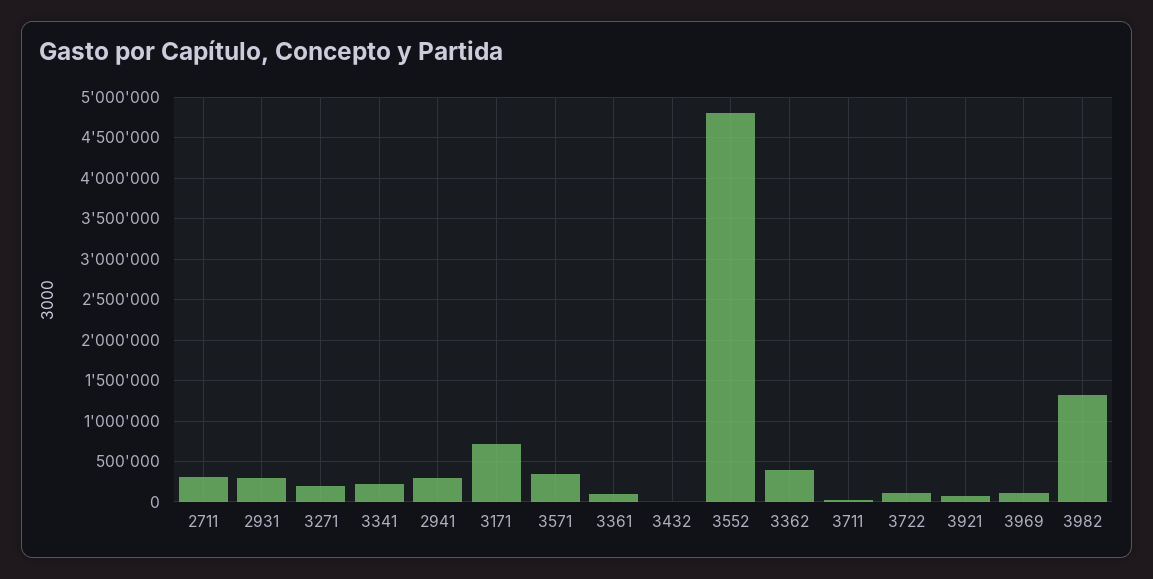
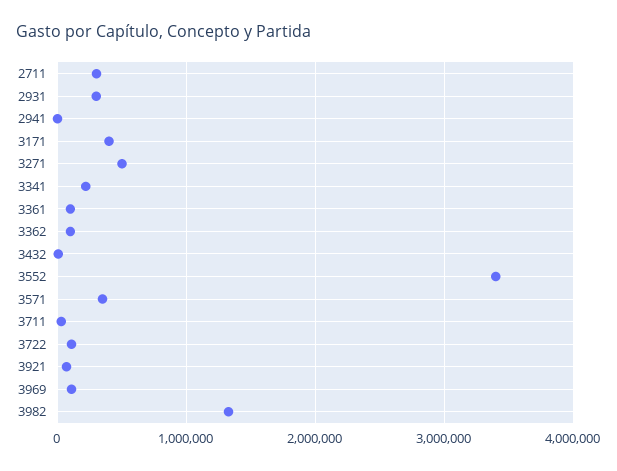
3271: 200000 -> 500000
2941: 300000 -> 0
3171: 700000 -> 400000
3552: 4800000 -> 3400000
3362: 400000 -> 100000

